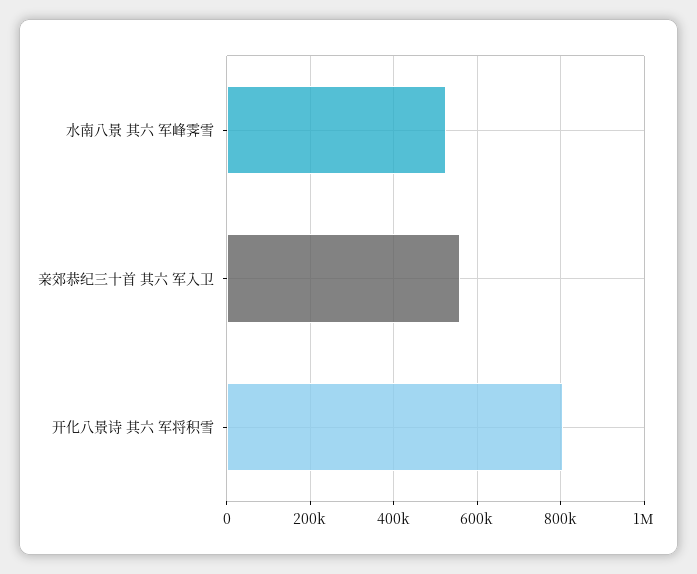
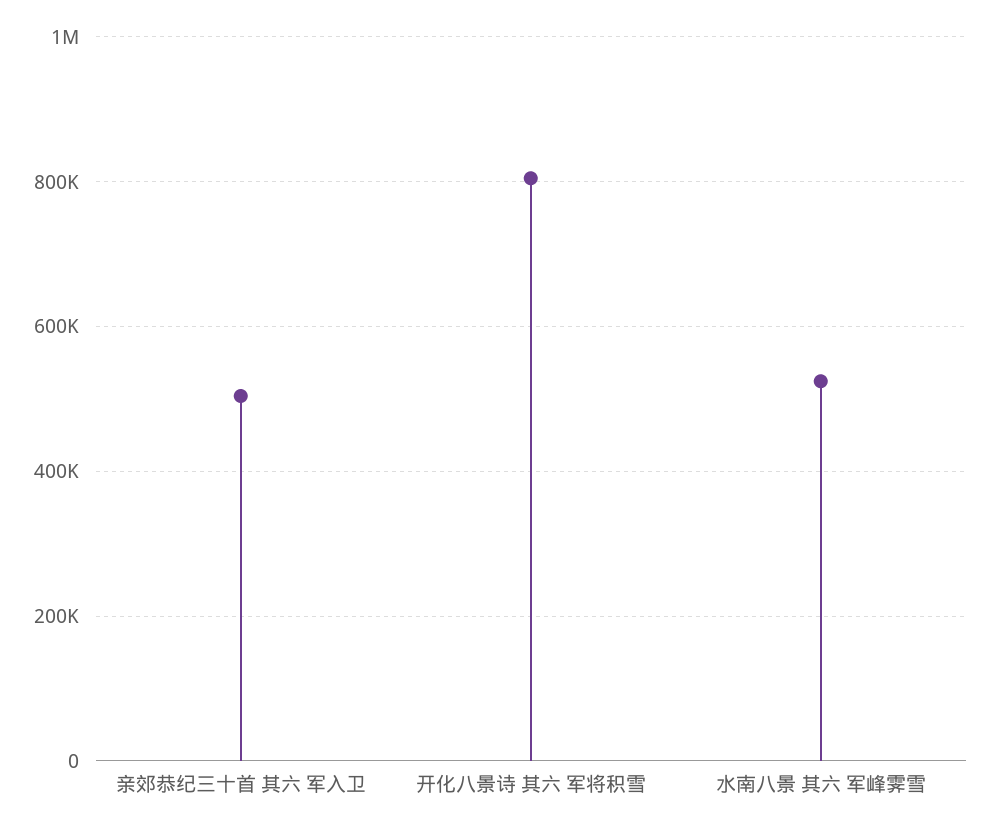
亲郊恭纪三十首 其六 军入卫: 560000 -> 500000

